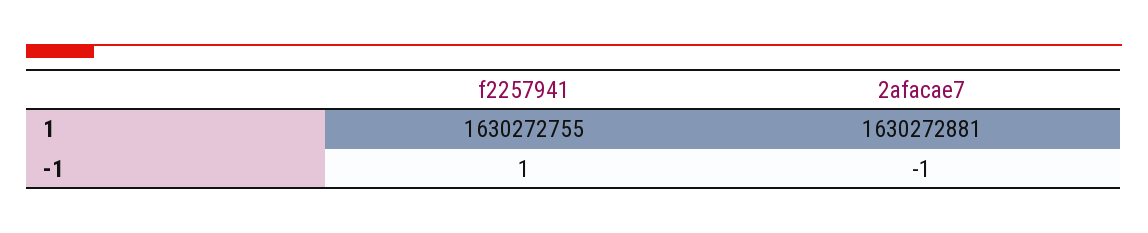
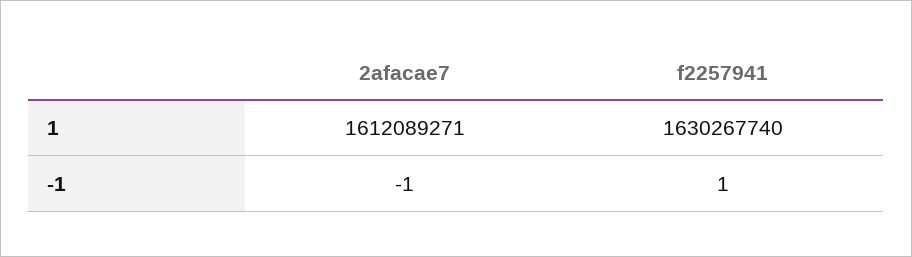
f2257941, 1: 1630272755 -> 1630267740
2afacae7, 1: 1630272881 -> 1612089271

